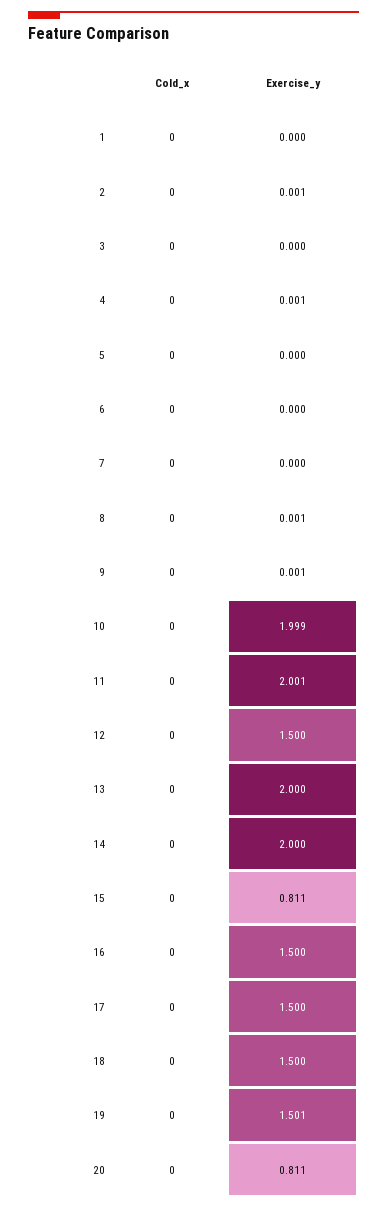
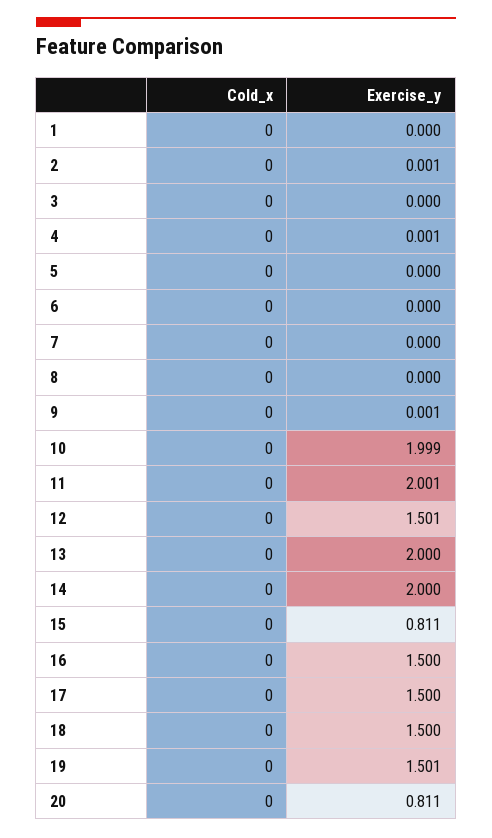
Exercise_y, 8: 0.001 -> 0
Exercise_y, 12: 1.5 -> 1.501

